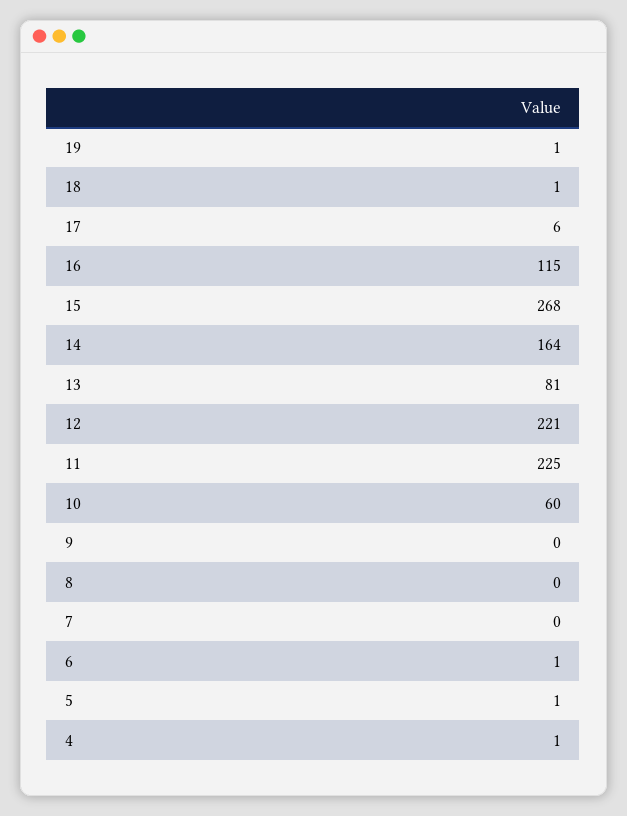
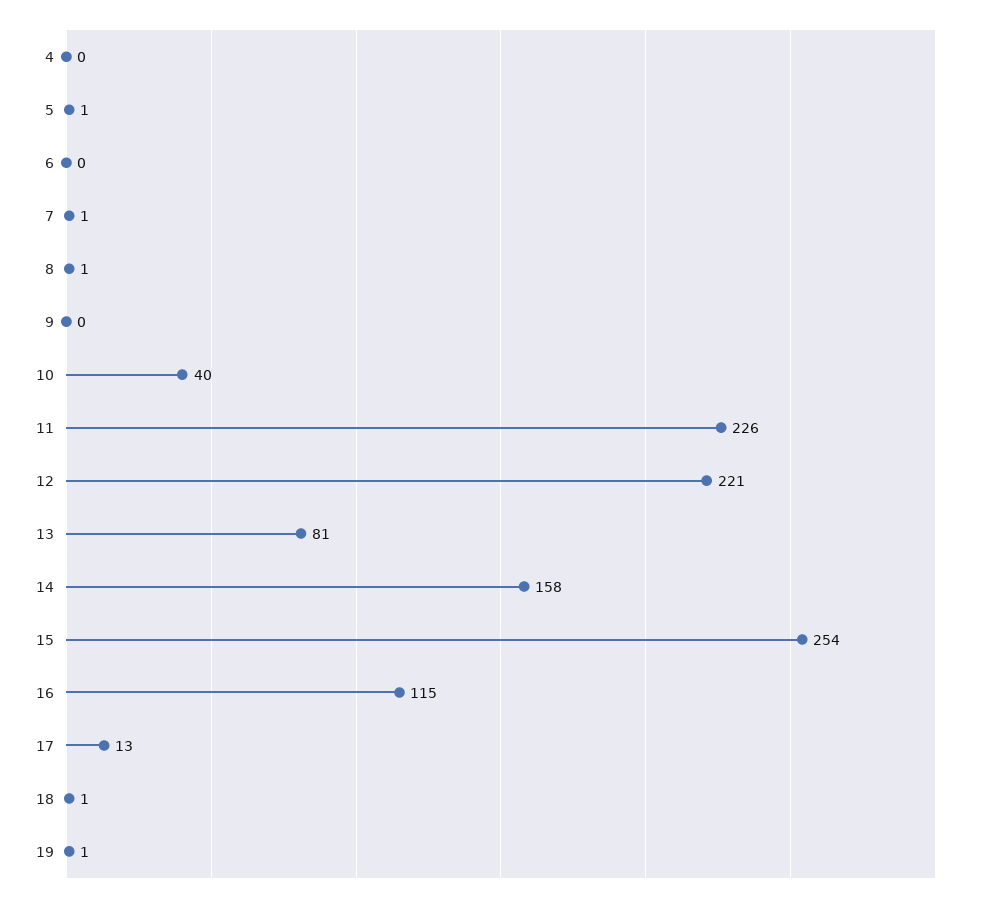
17: 6 -> 13
15: 268 -> 254
14: 164 -> 158
11: 225 -> 226
10: 60 -> 40
8: 0 -> 1
7: 0 -> 1
6: 1 -> 0
4: 1 -> 0

